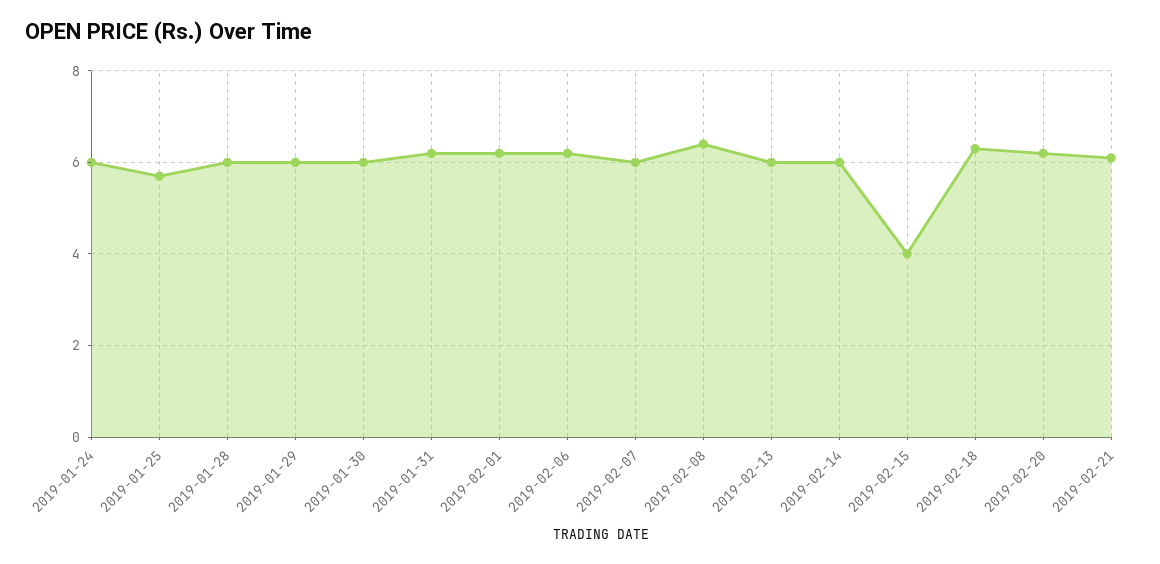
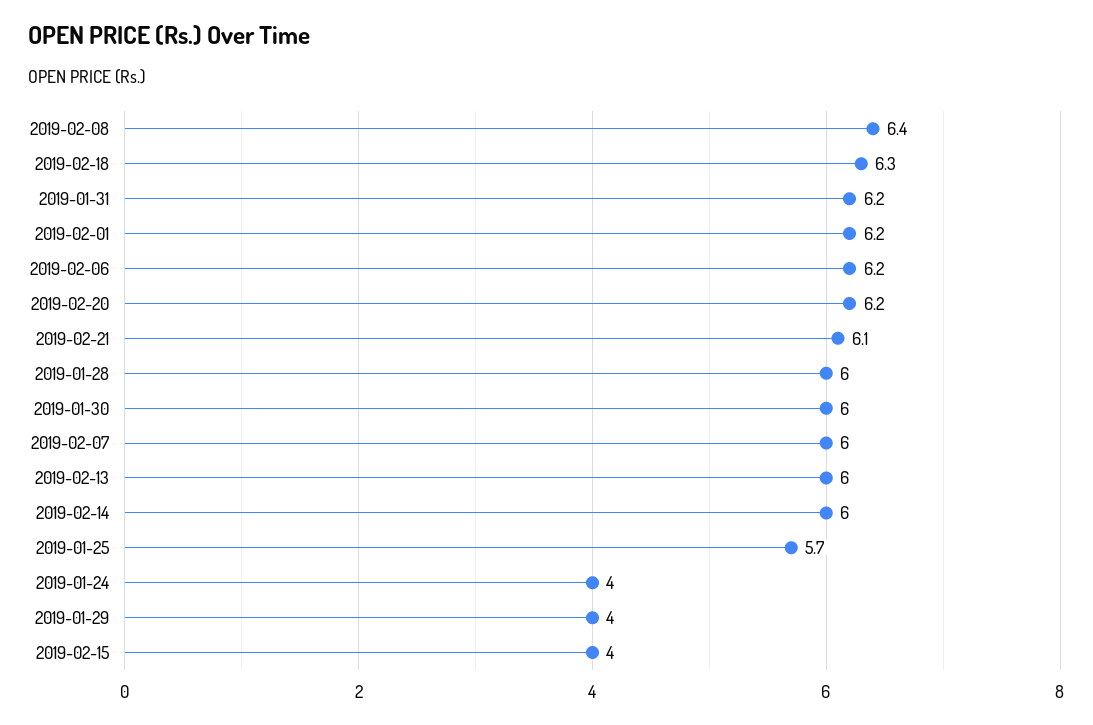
2019-01-24: 6 -> 4
2019-01-29: 6 -> 4

